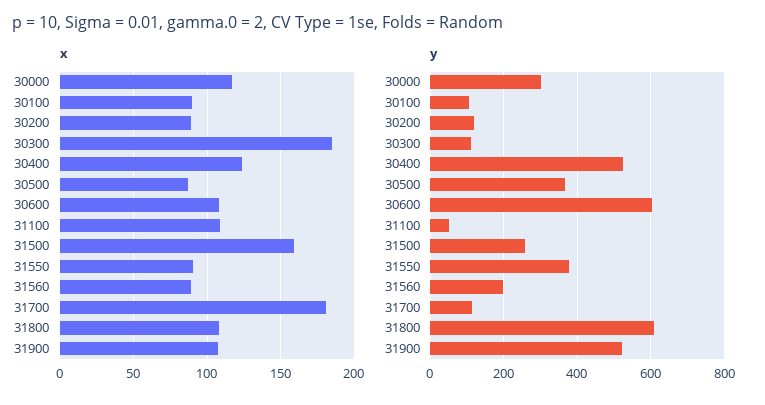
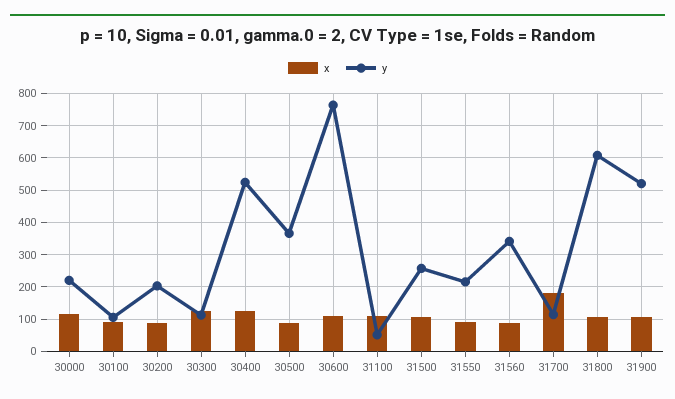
x, 30300: 185 -> 120
x, 31500: 160 -> 100
y, 30000: 300 -> 220
y, 30200: 120 -> 200
y, 30600: 600 -> 760
y, 31550: 380 -> 220
y, 31560: 200 -> 340

